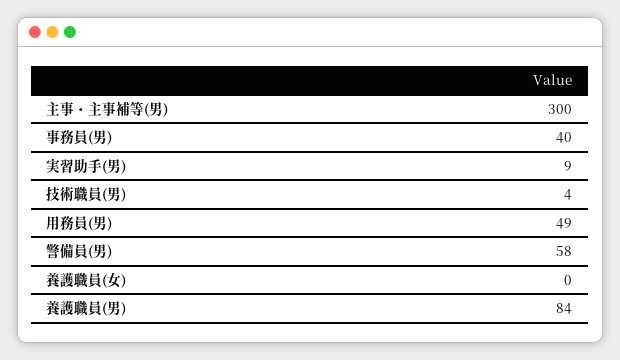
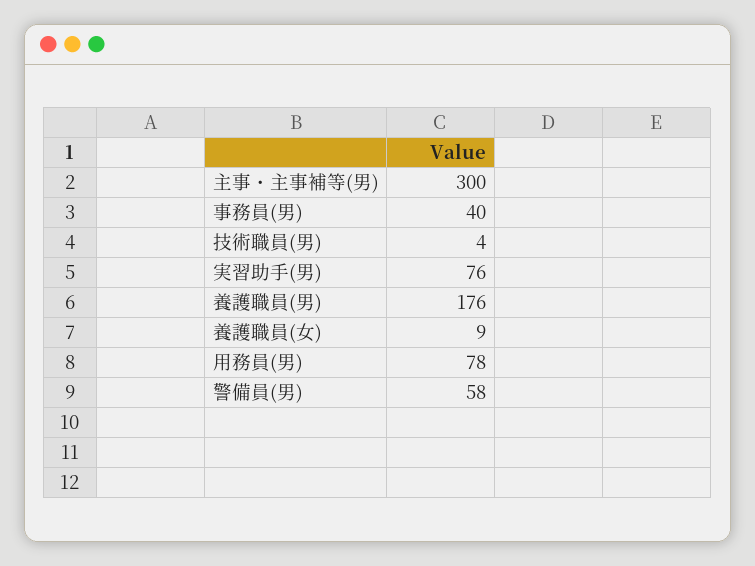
実習助手(男): 9 -> 76
用務員(男): 49 -> 78
養護職員(女): 0 -> 9
養護職員(男): 84 -> 176

